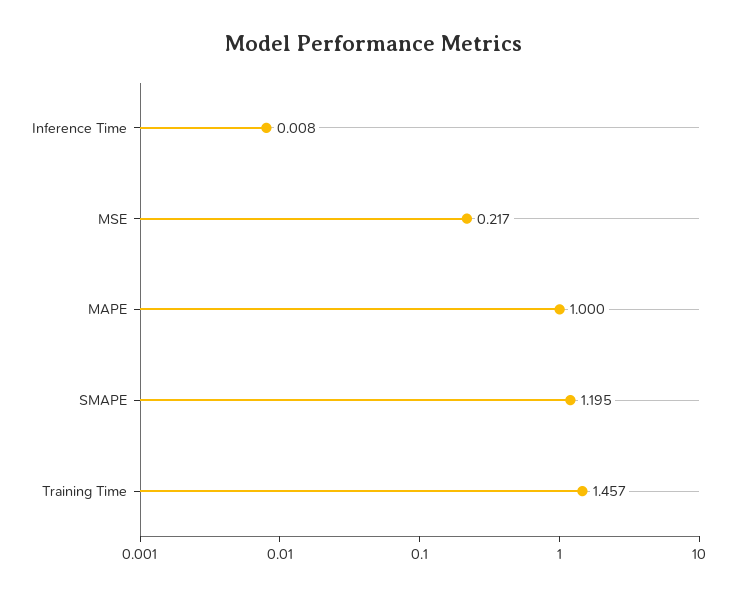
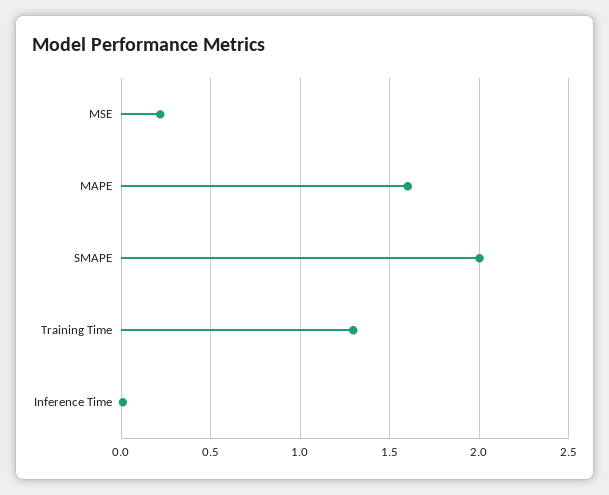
MAPE: 1 -> 1.6
SMAPE: 1.195 -> 2
Training Time: 1.457 -> 1.3

